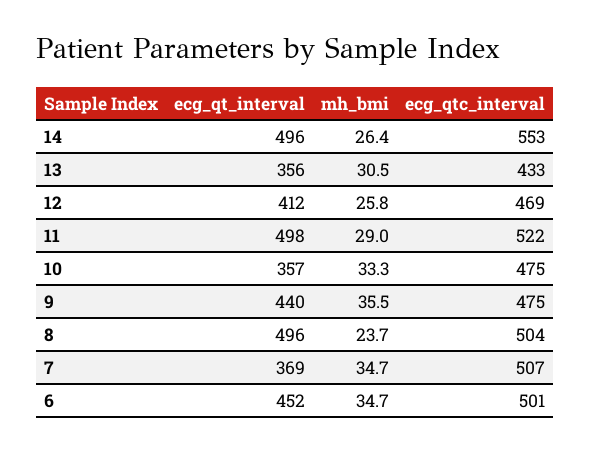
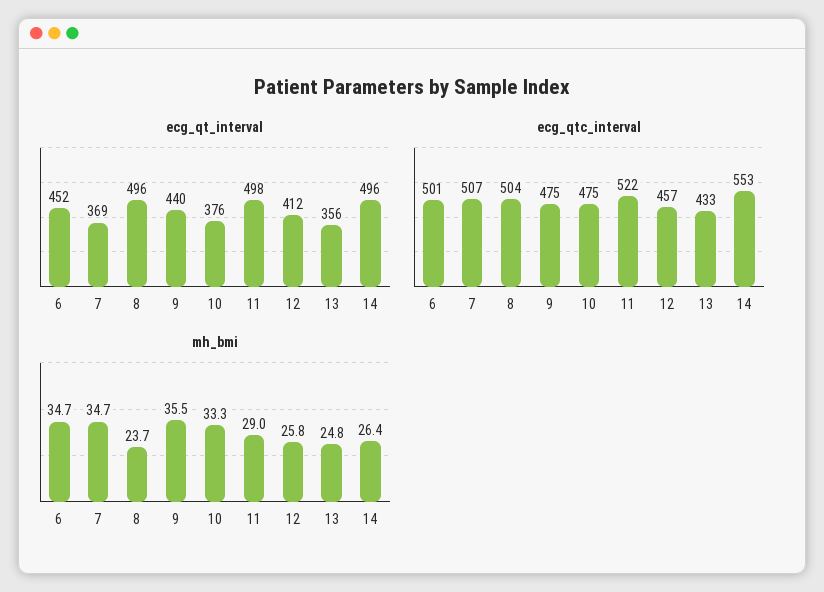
mh_bmi, 13: 30.5 -> 24.8
ecg_qtc_interval, 12: 469 -> 457
ecg_qt_interval, 10: 357 -> 376

